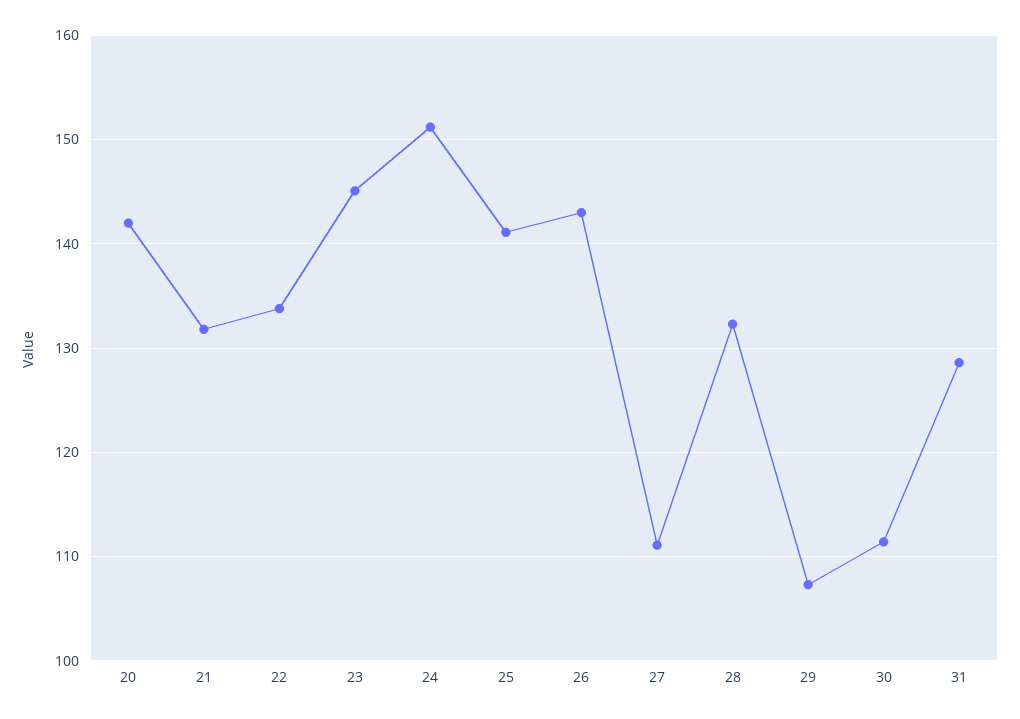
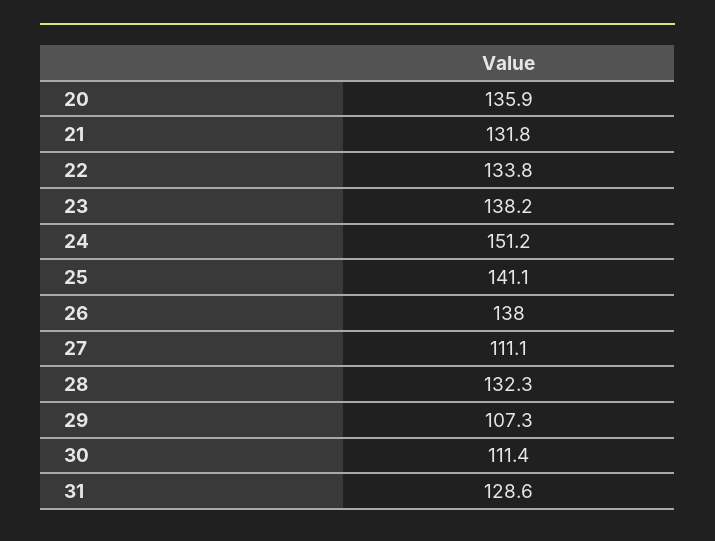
20: 142 -> 135.9
23: 145 -> 138.2
26: 143 -> 138

